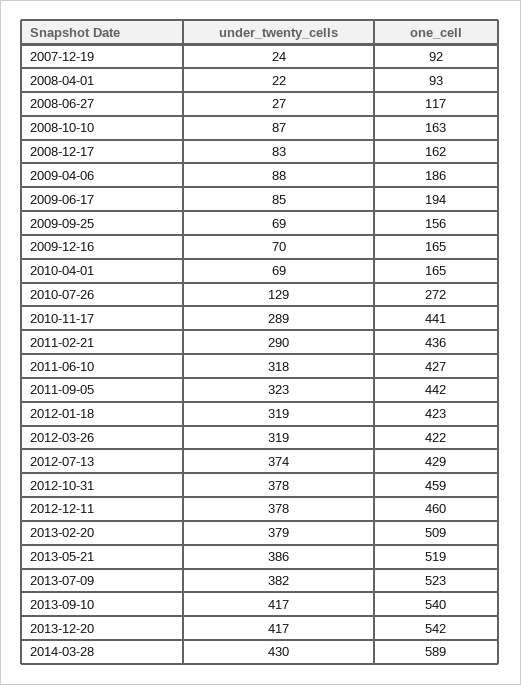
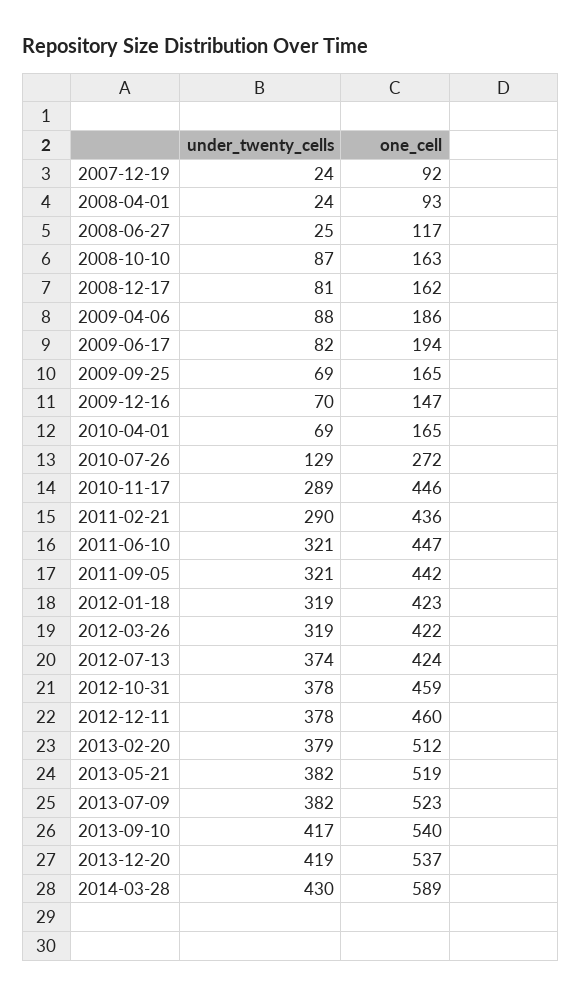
under_twenty_cells, 2008-04-01: 22 -> 24
under_twenty_cells, 2008-06-27: 27 -> 25
under_twenty_cells, 2008-12-17: 83 -> 81
under_twenty_cells, 2009-06-17: 85 -> 82
one_cell, 2009-09-25: 156 -> 165
one_cell, 2009-12-16: 165 -> 147
one_cell, 2010-11-17: 441 -> 446
under_twenty_cells, 2011-06-10: 318 -> 321
one_cell, 2011-06-10: 427 -> 447
under_twenty_cells, 2011-09-05: 323 -> 321
one_cell, 2012-07-13: 429 -> 424
one_cell, 2013-02-20: 509 -> 512
under_twenty_cells, 2013-05-21: 386 -> 382
under_twenty_cells, 2013-12-20: 417 -> 419
one_cell, 2013-12-20: 542 -> 537

